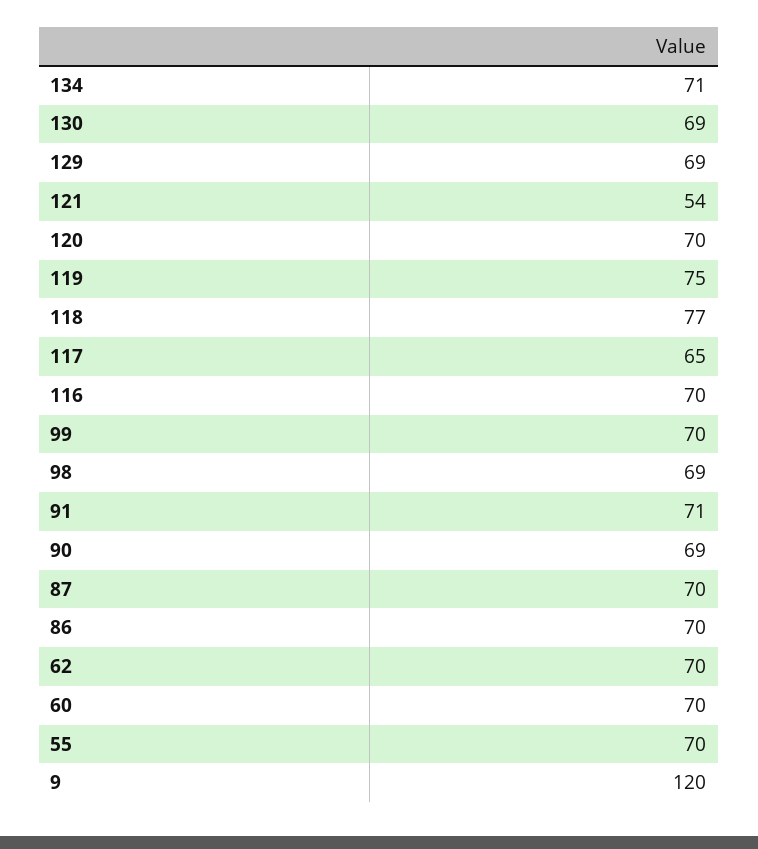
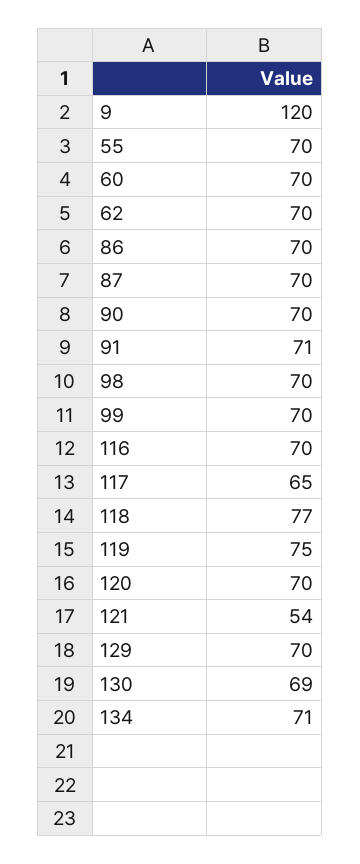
129: 69 -> 70
98: 69 -> 70
90: 69 -> 70

